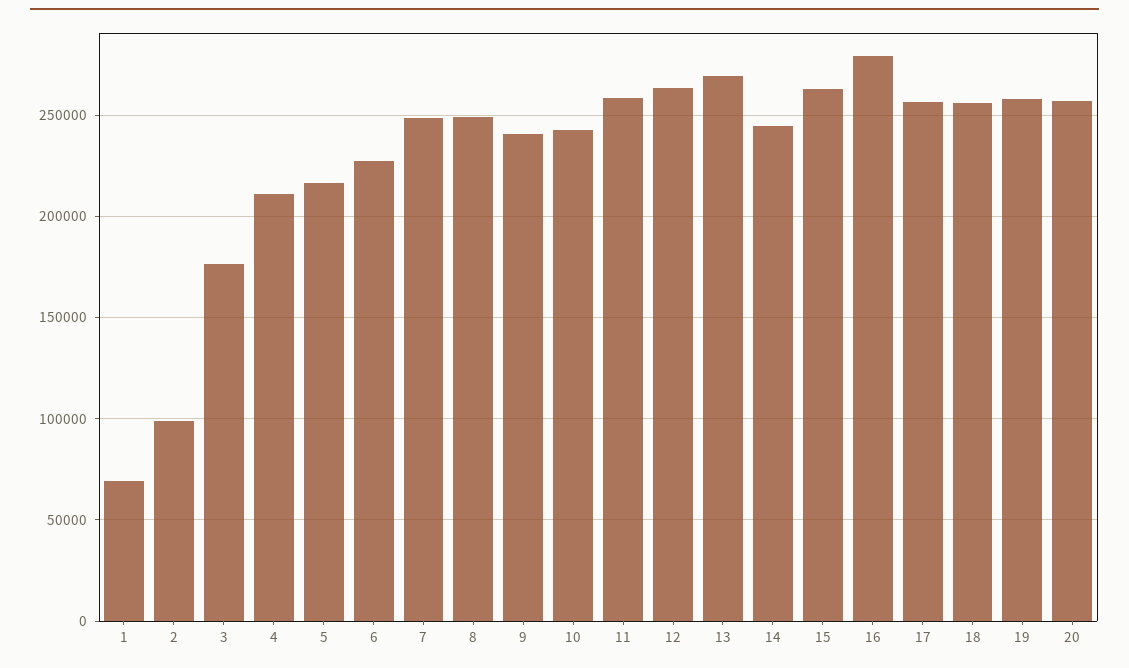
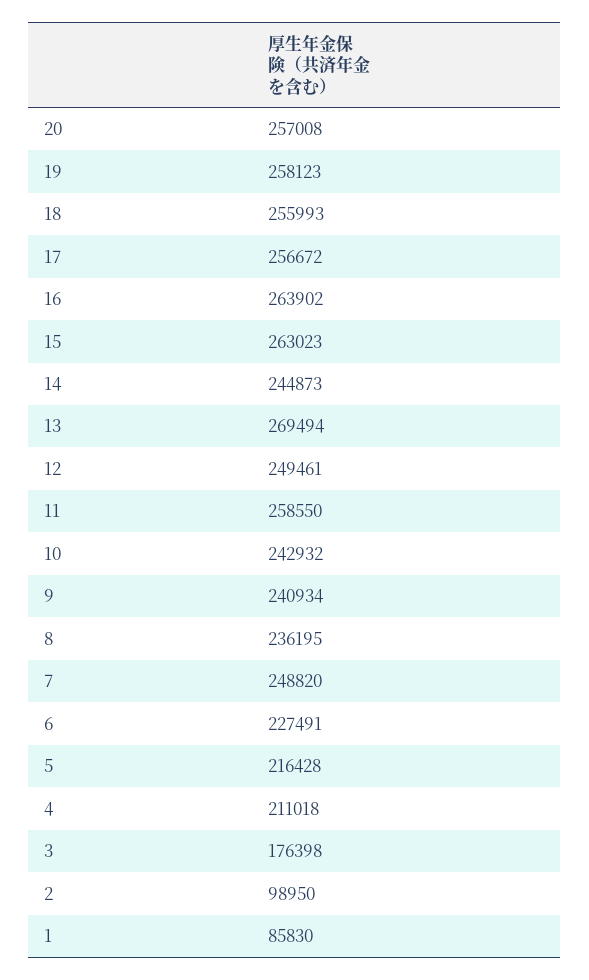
1: 70000 -> 85830
8: 250000 -> 236195
12: 265000 -> 249461
16: 280000 -> 263902

